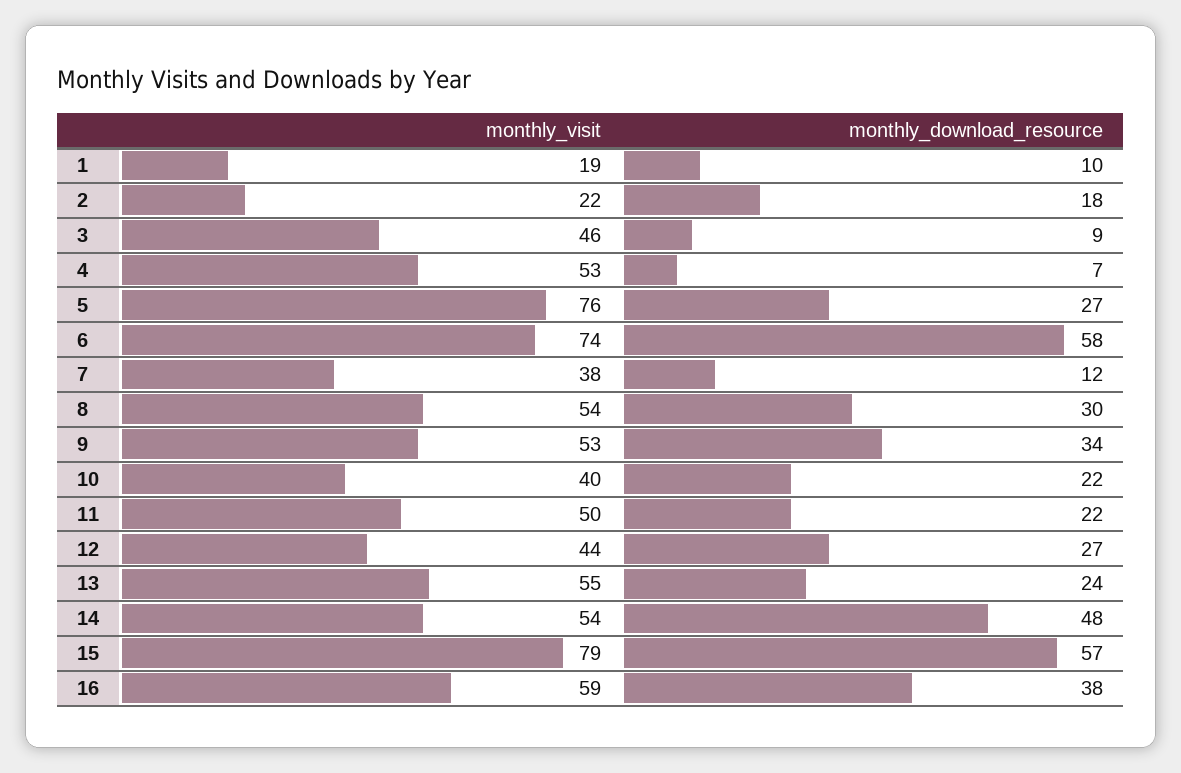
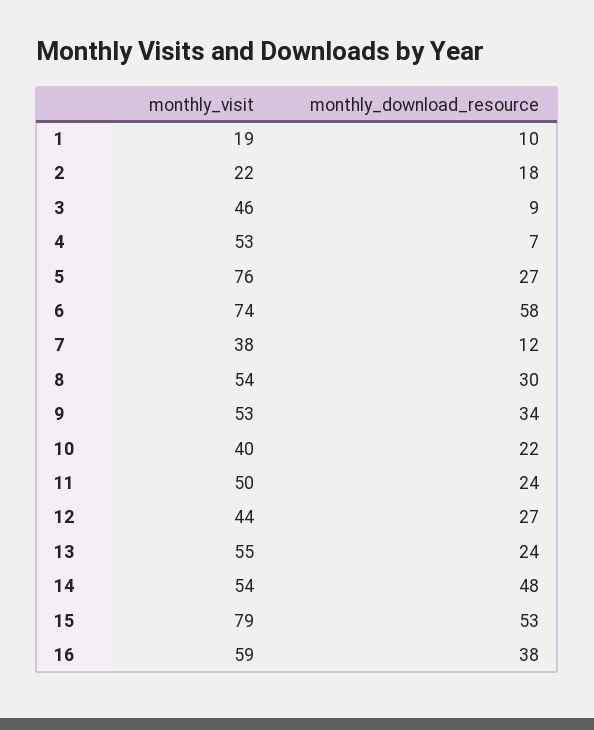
monthly_download_resource, 11: 22 -> 24
monthly_download_resource, 15: 57 -> 53

